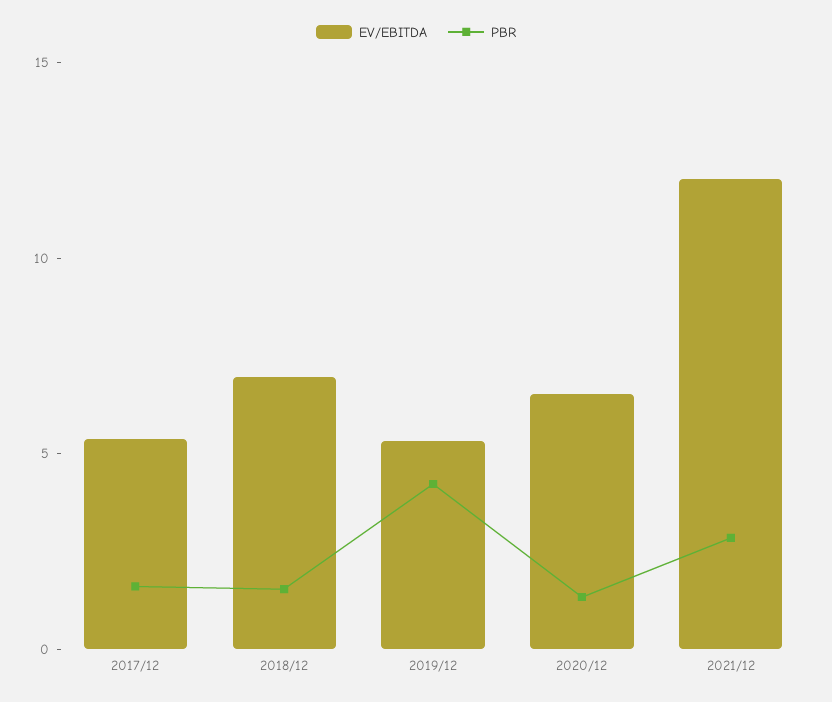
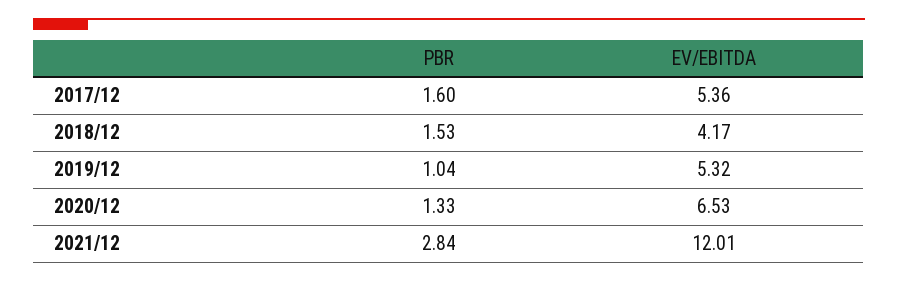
EV/EBITDA, 2018/12: 7 -> 4.17
PBR, 2019/12: 4 -> 1.04

